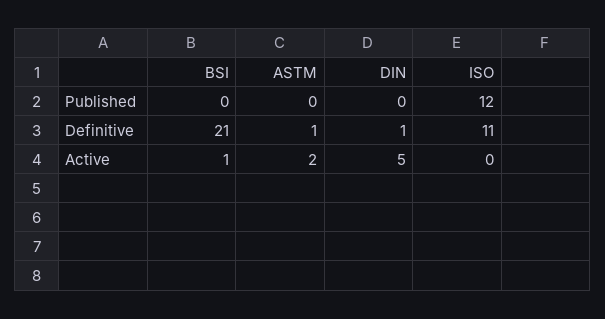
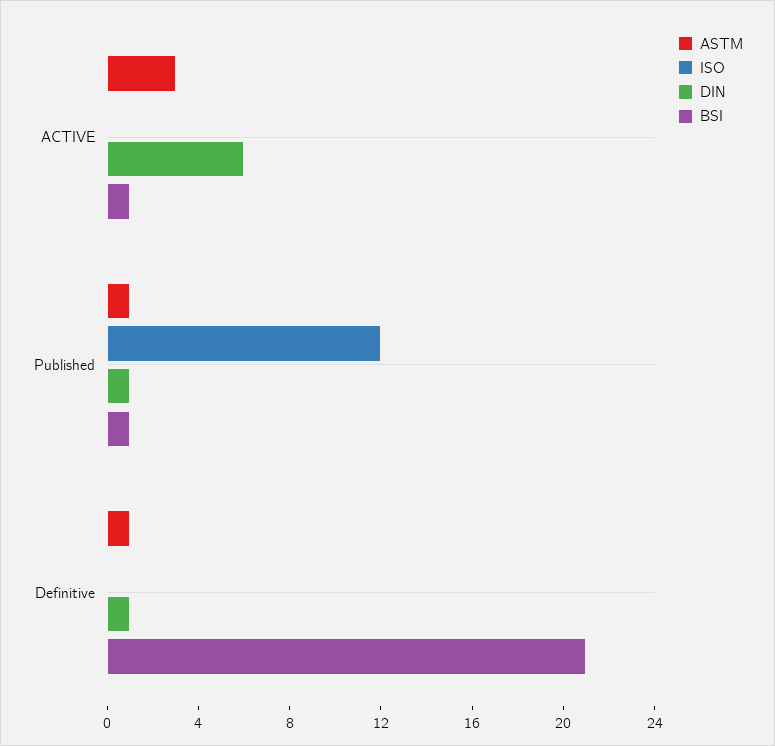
BSI, Published: 0 -> 1
ASTM, Published: 0 -> 1
DIN, Published: 0 -> 1
ISO, Definitive: 11 -> 0
ASTM, Active: 2 -> 3
DIN, Active: 5 -> 6

